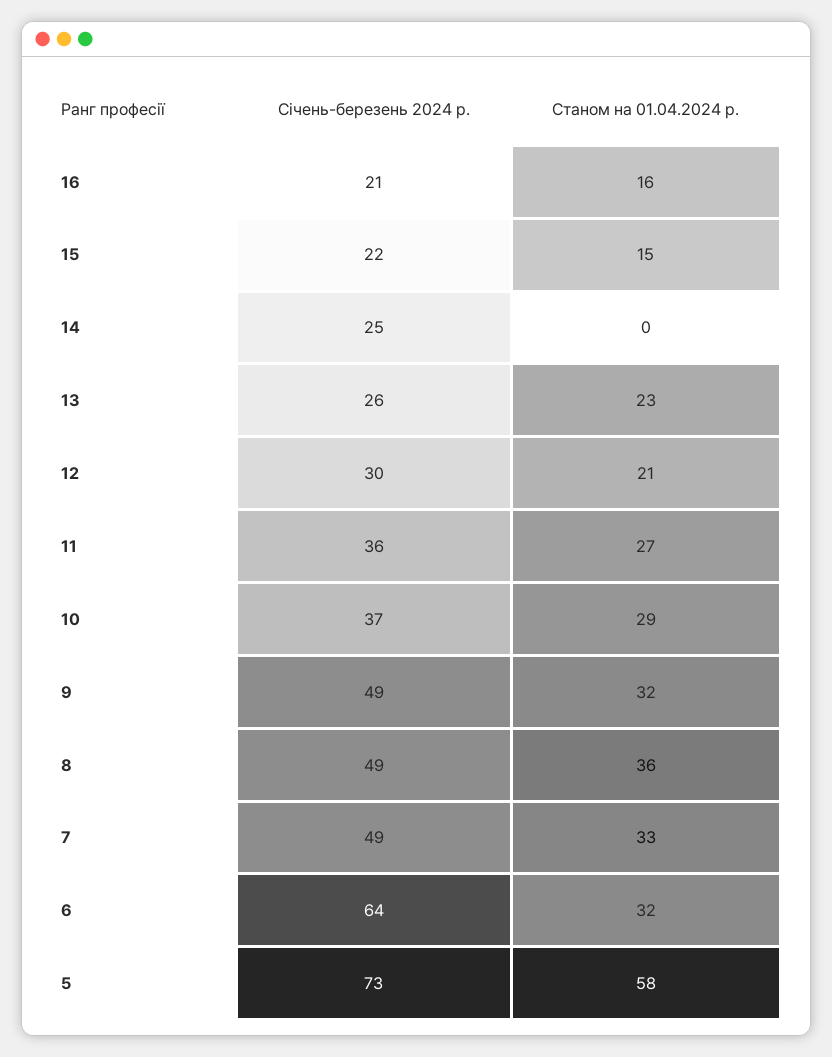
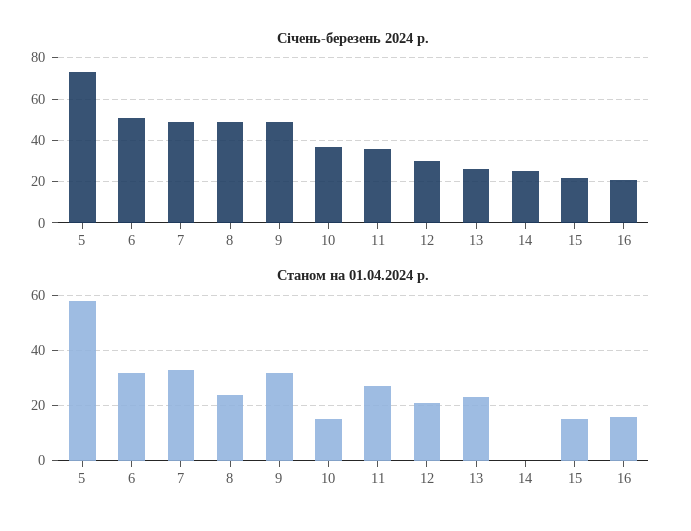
Станом на 01.04.2024 р., 10: 29 -> 15
Станом на 01.04.2024 р., 8: 36 -> 25
Січень-березень 2024 р., 6: 64 -> 50

